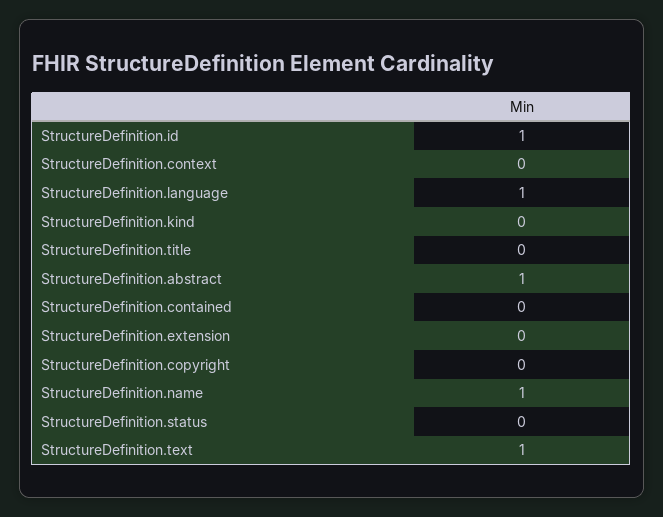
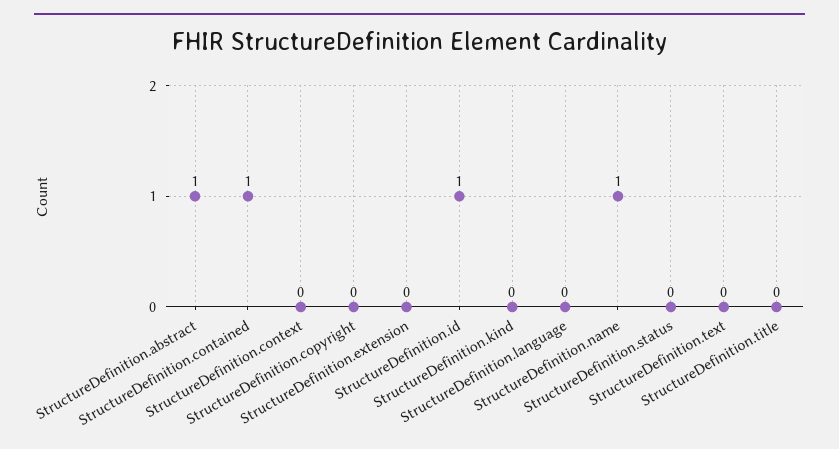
StructureDefinition.language: 1 -> 0
StructureDefinition.contained: 0 -> 1
StructureDefinition.text: 1 -> 0

